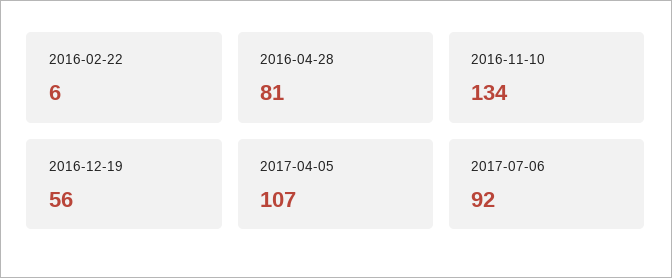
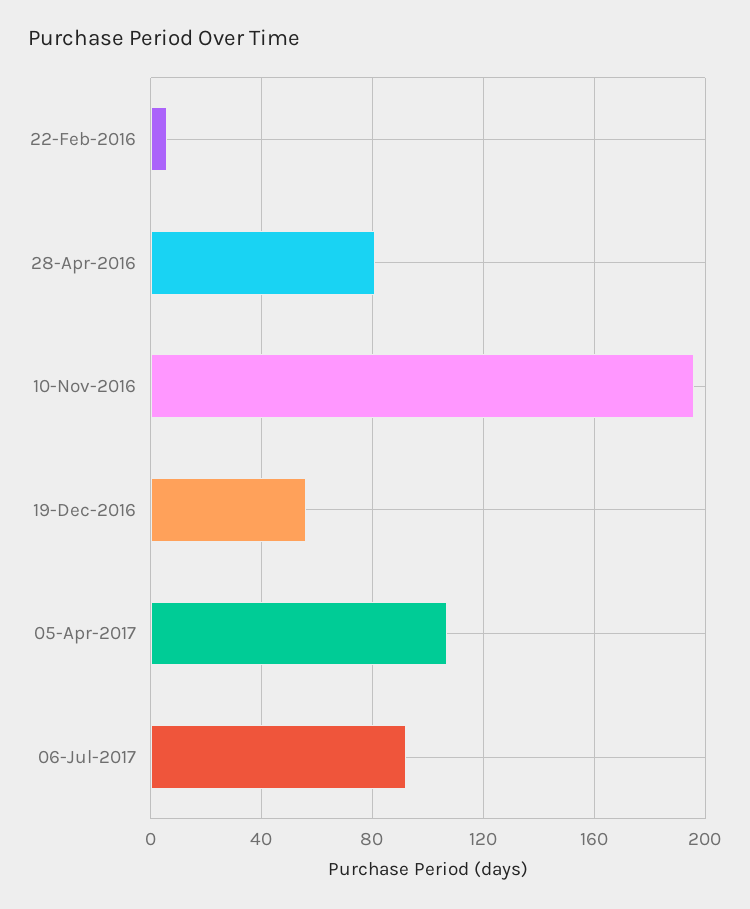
2016-11-10: 134 -> 195

